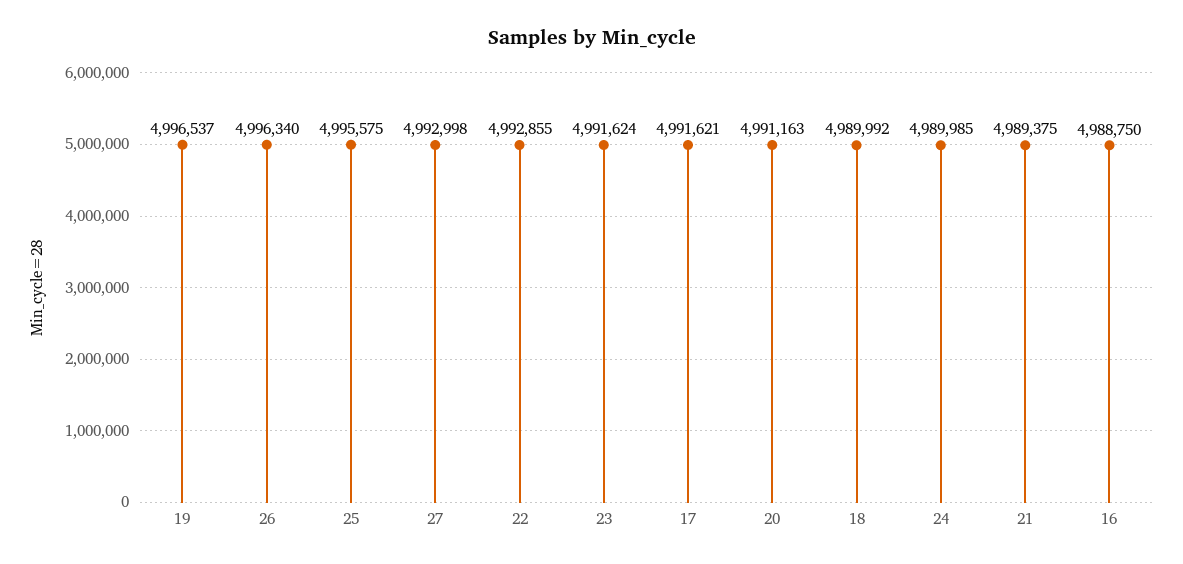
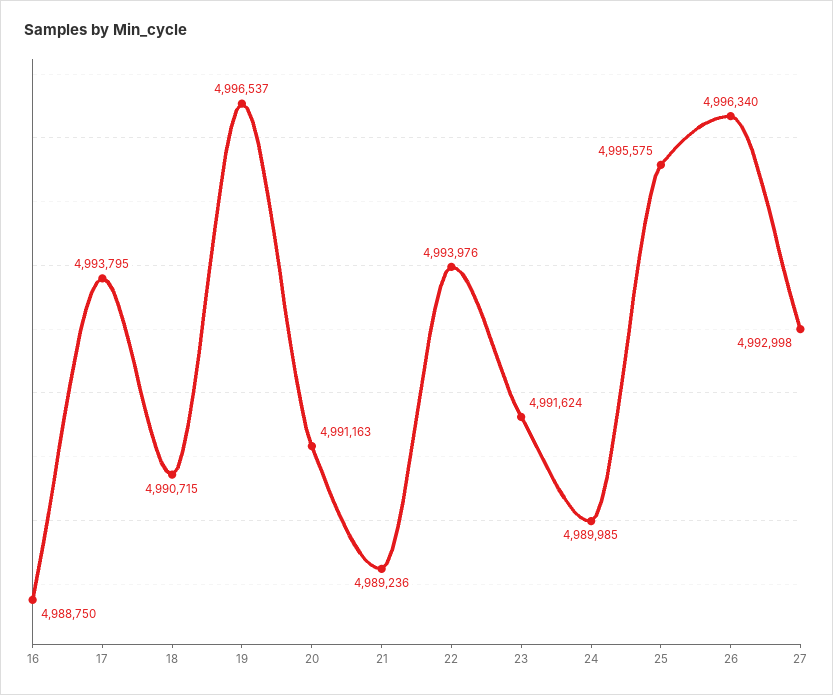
22: 4992855 -> 4993976
17: 4991621 -> 4993795
18: 4989992 -> 4990715
21: 4989375 -> 4989236

